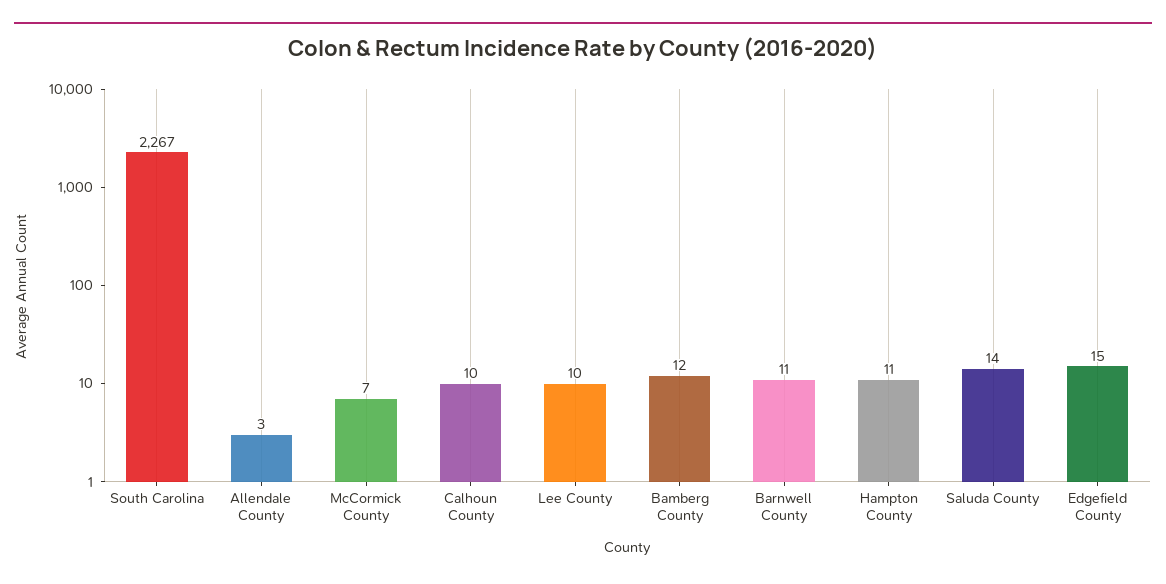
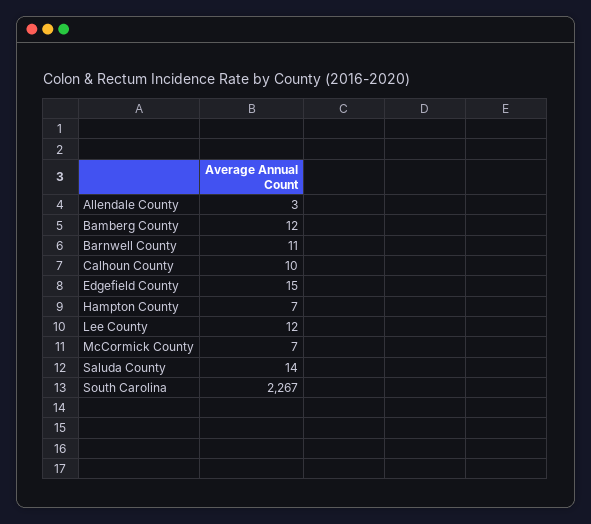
Lee County: 10 -> 12
Hampton County: 11 -> 7

